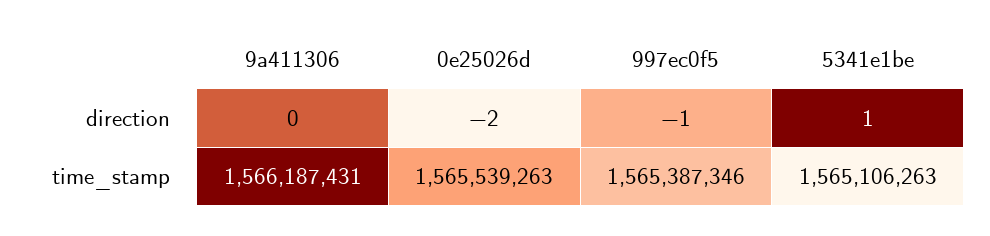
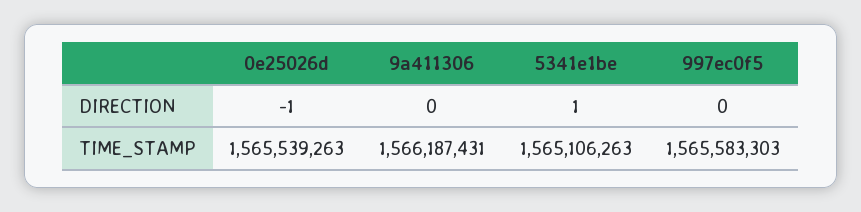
0e25026d, direction: -2 -> -1
997ec0f5, direction: -1 -> 0
997ec0f5, time_stamp: 1565387346 -> 1565583303

